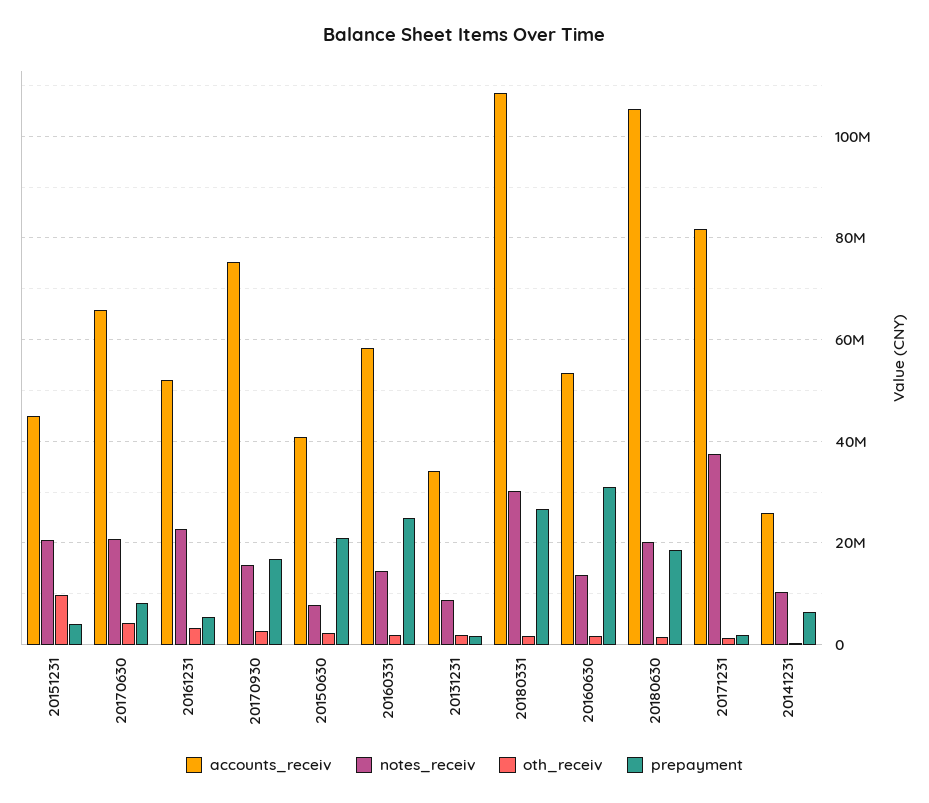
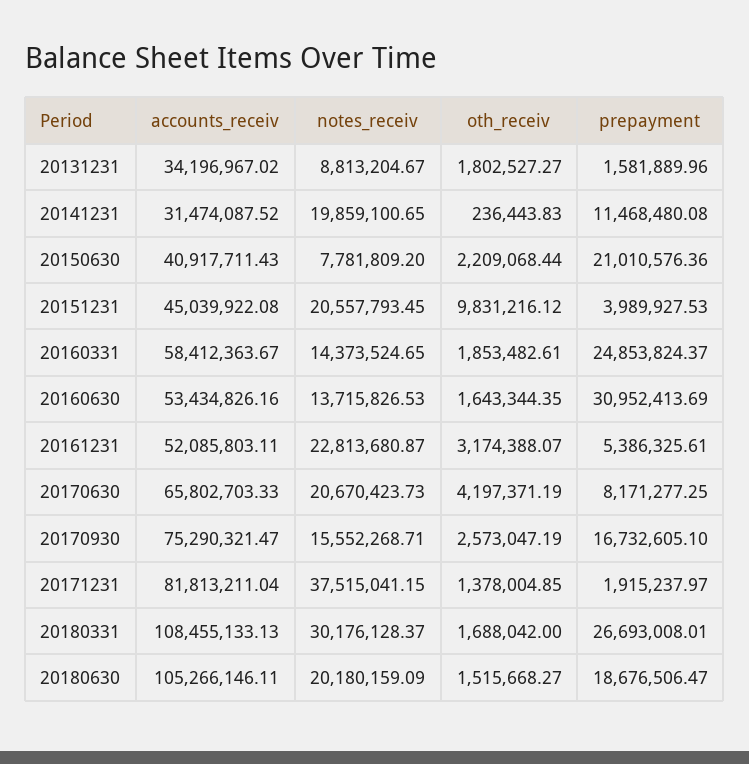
accounts_receiv, 20141231: 26000000 -> 31474087.52
notes_receiv, 20141231: 10000000 -> 19859100.65
prepayment, 20141231: 6000000 -> 11468480.08

